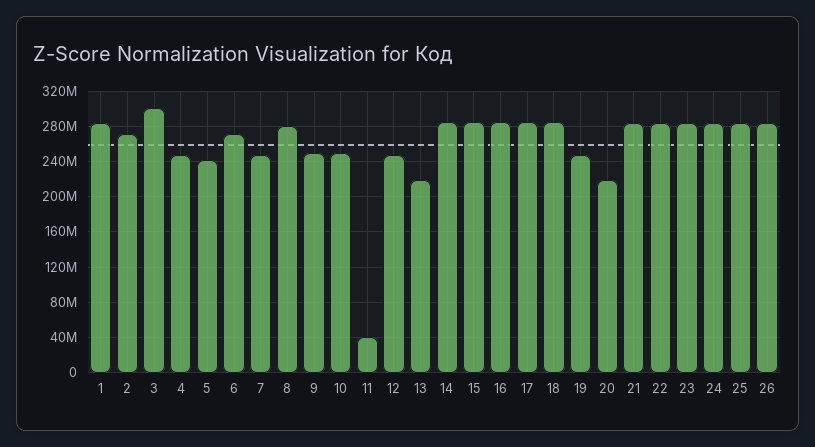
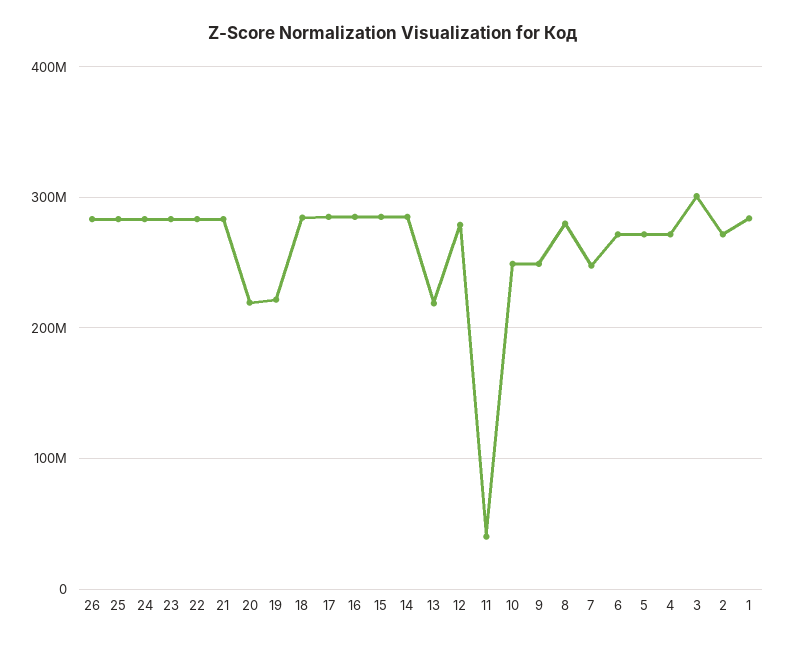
4: 250000000 -> 270000000
5: 240000000 -> 270000000
12: 250000000 -> 280000000
19: 250000000 -> 220000000

